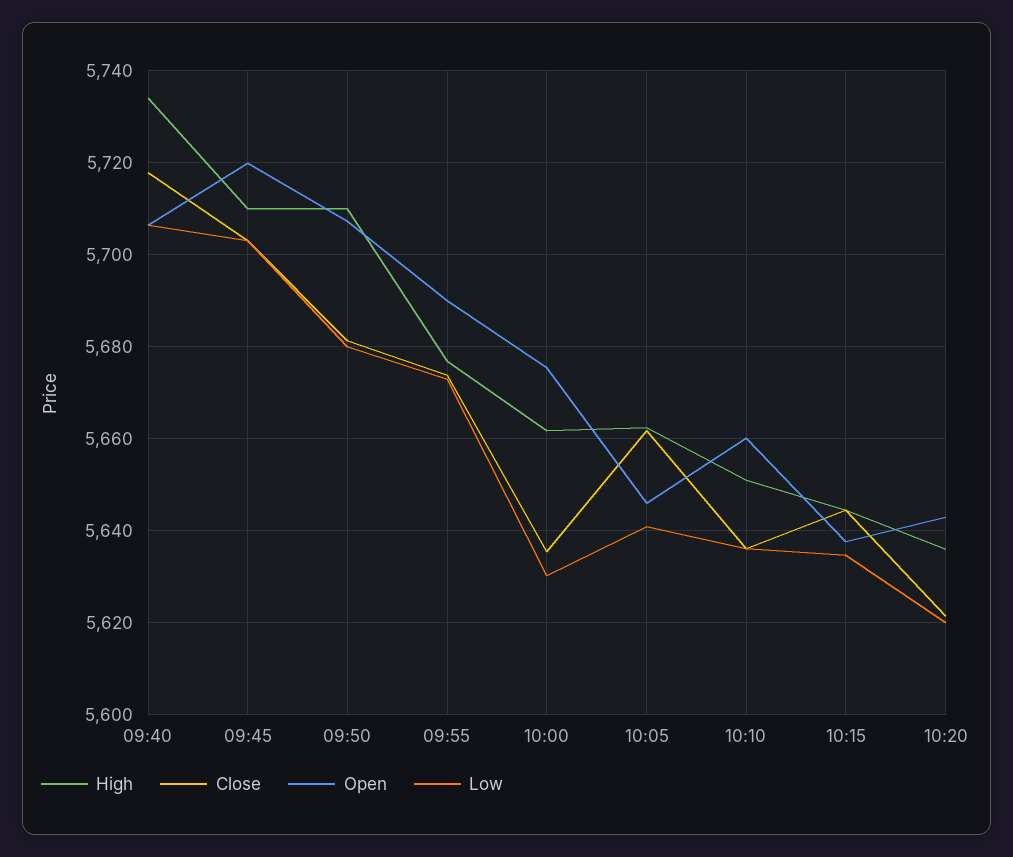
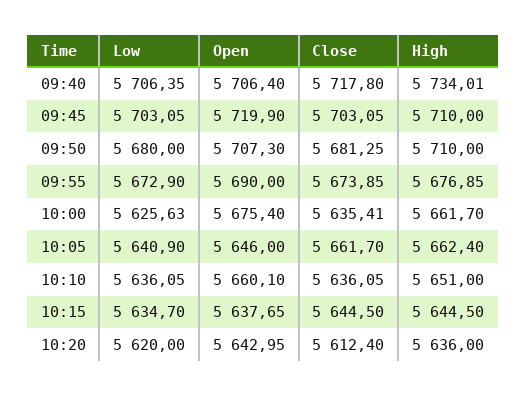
Low, 10:00: 5630 -> 5625.63
Close, 10:20: 5622 -> 5612.4

